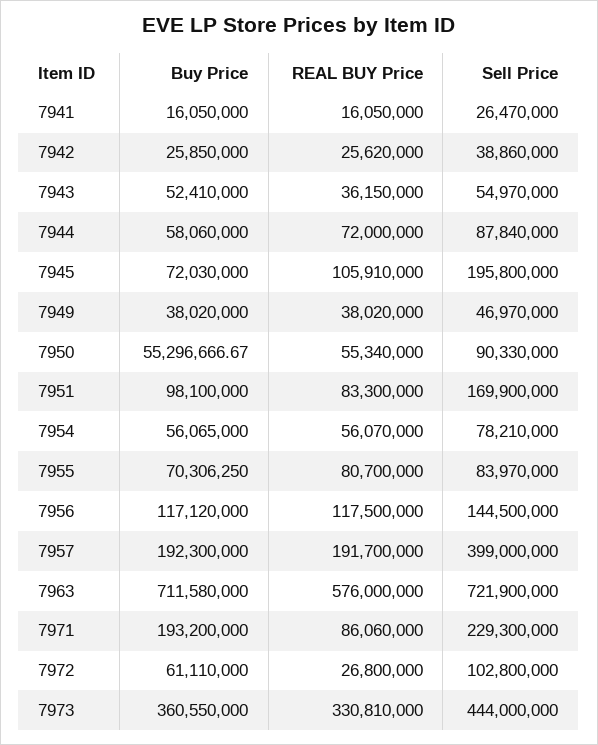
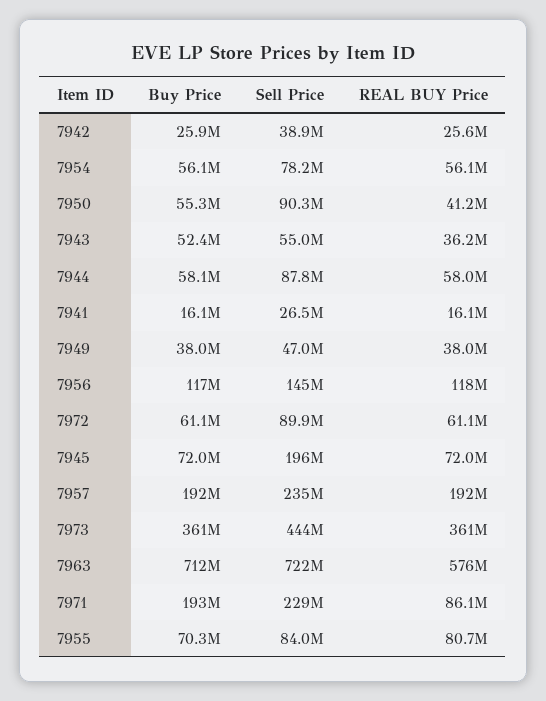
REAL BUY Price, 7944: 72000000 -> 58000000
REAL BUY Price, 7945: 105910000 -> 72000000
REAL BUY Price, 7950: 55340000 -> 41200000
Buy Price, 7951: 98100000 -> none
REAL BUY Price, 7951: 83300000 -> none
Sell Price, 7951: 169900000 -> none
Sell Price, 7957: 399000000 -> 235000000
REAL BUY Price, 7972: 26800000 -> 61100000
Sell Price, 7972: 102800000 -> 89900000
REAL BUY Price, 7973: 330810000 -> 361000000

